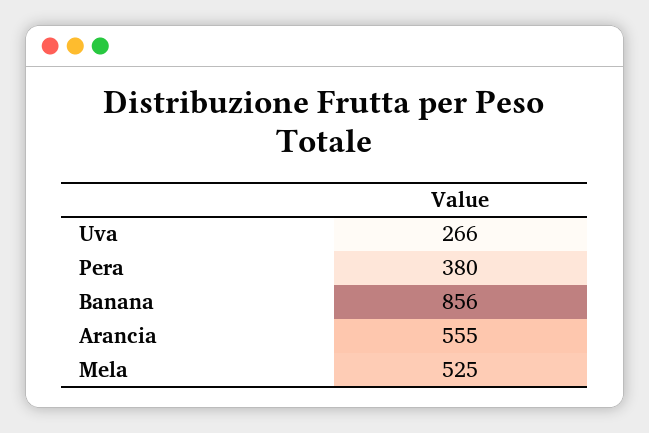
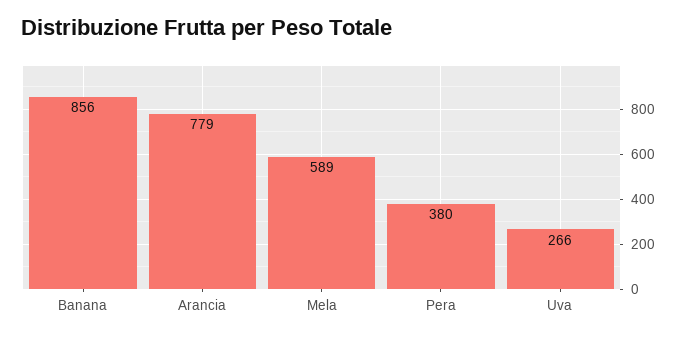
Arancia: 555 -> 779
Mela: 525 -> 589

